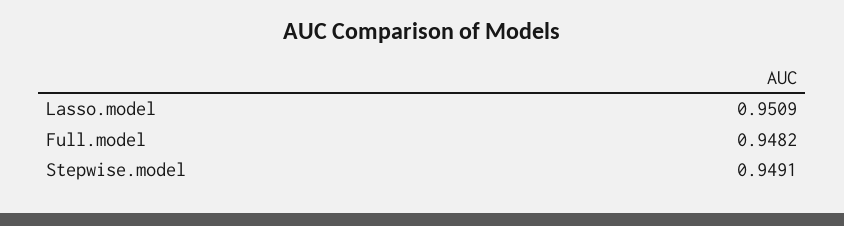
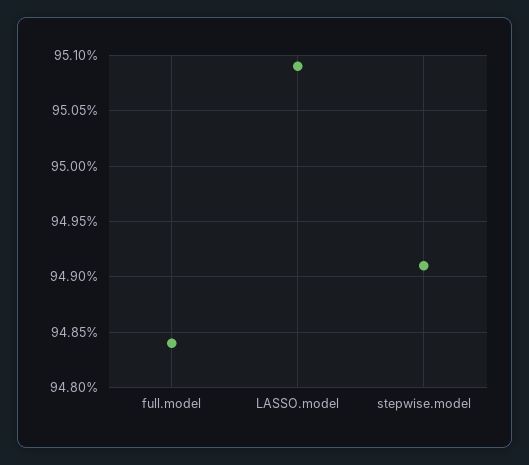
Full.model: 0.9482 -> 0.9484

